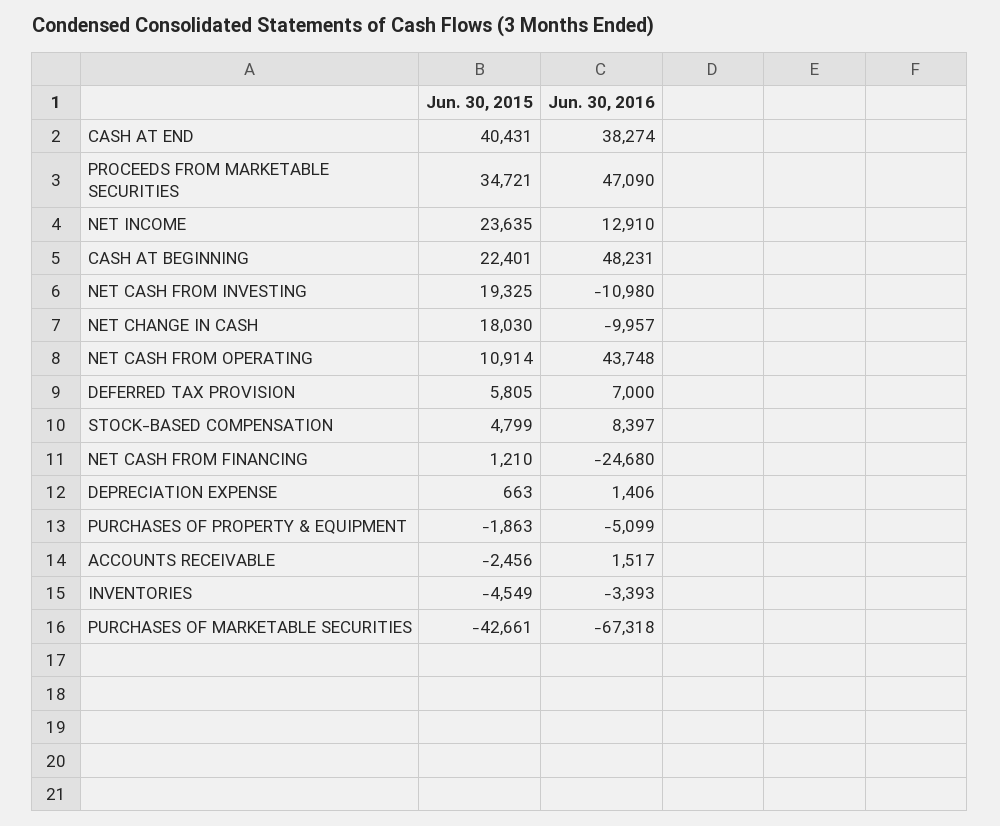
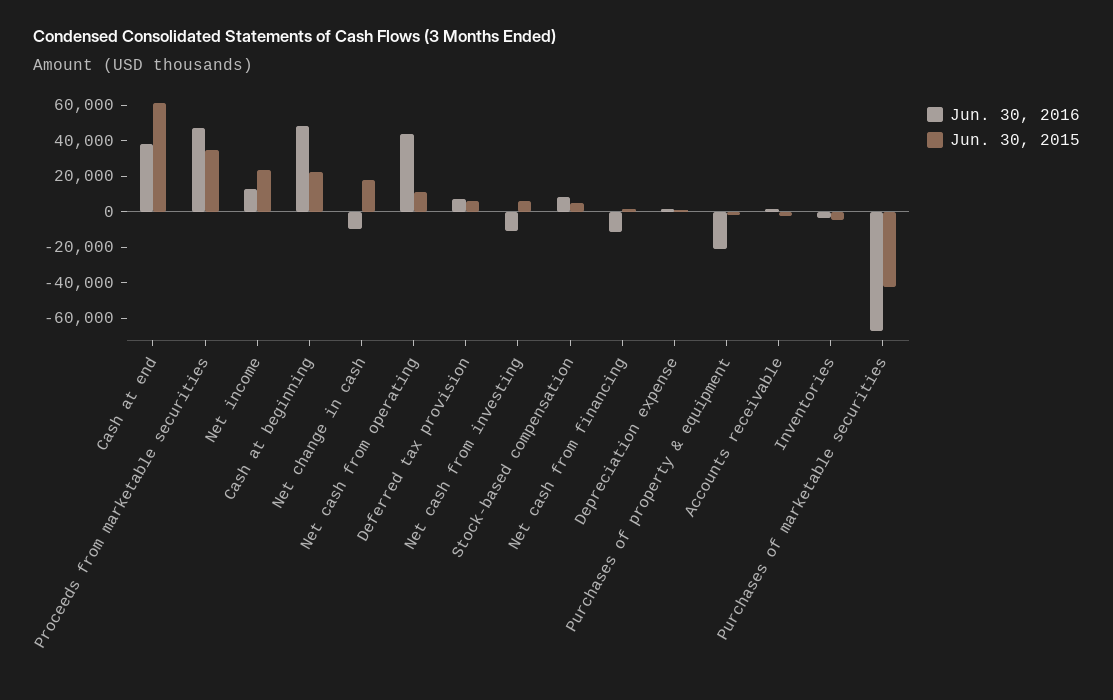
Jun. 30, 2015, CASH AT END: 40431 -> 60000
Jun. 30, 2015, NET CASH FROM INVESTING: 19325 -> 5000
Jun. 30, 2016, NET CASH FROM FINANCING: -24680 -> -10000
Jun. 30, 2016, PURCHASES OF PROPERTY & EQUIPMENT: -5099 -> -20000

